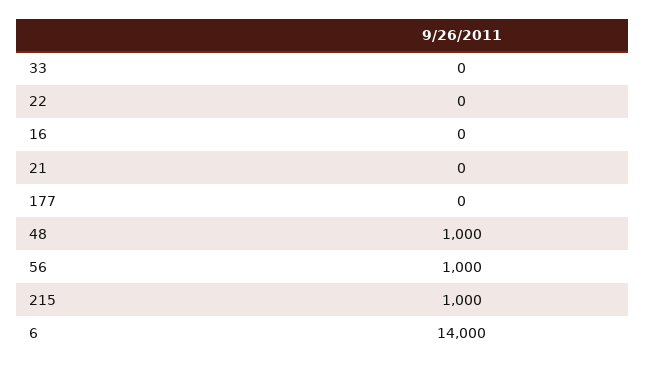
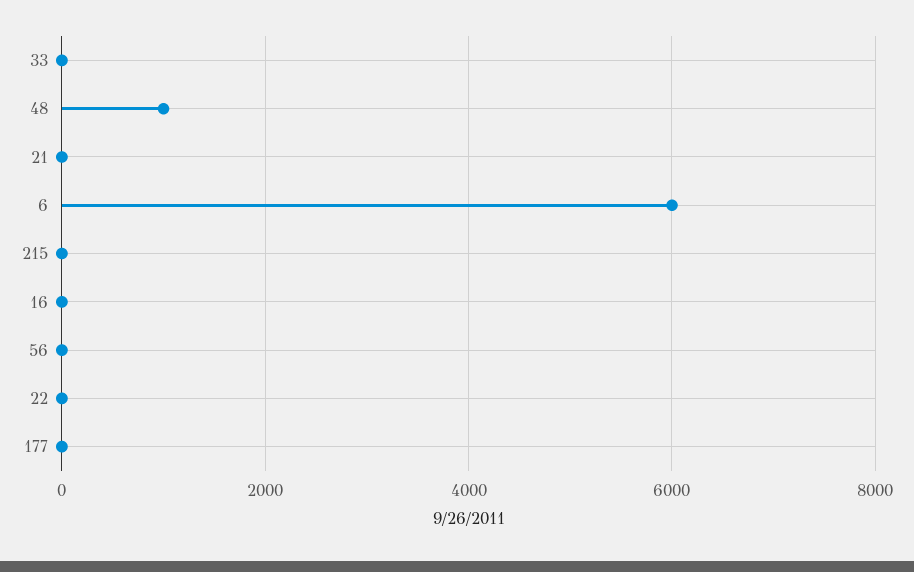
56: 1000 -> 0
215: 1000 -> 0
6: 14000 -> 6000

